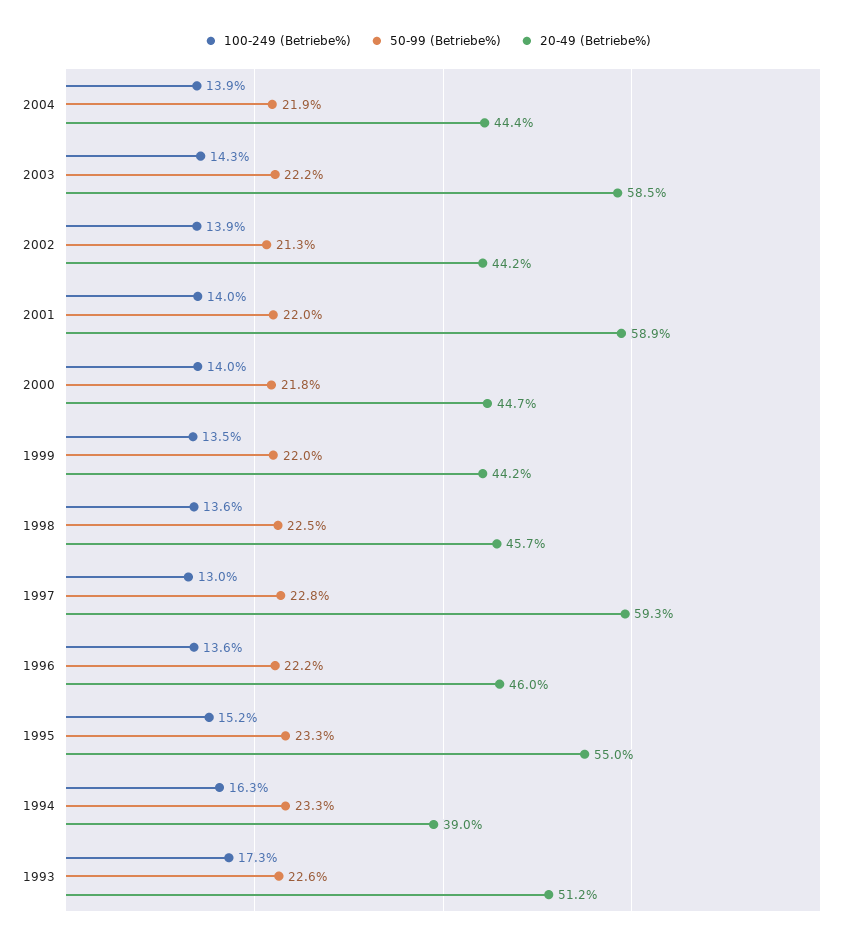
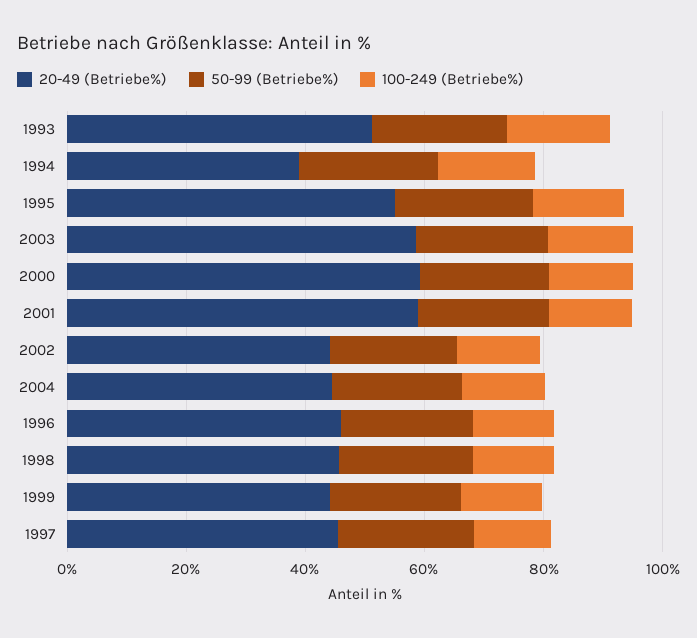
20-49 (Betriebe%), 2000: 44.7 -> 60
20-49 (Betriebe%), 1997: 59.3 -> 45

